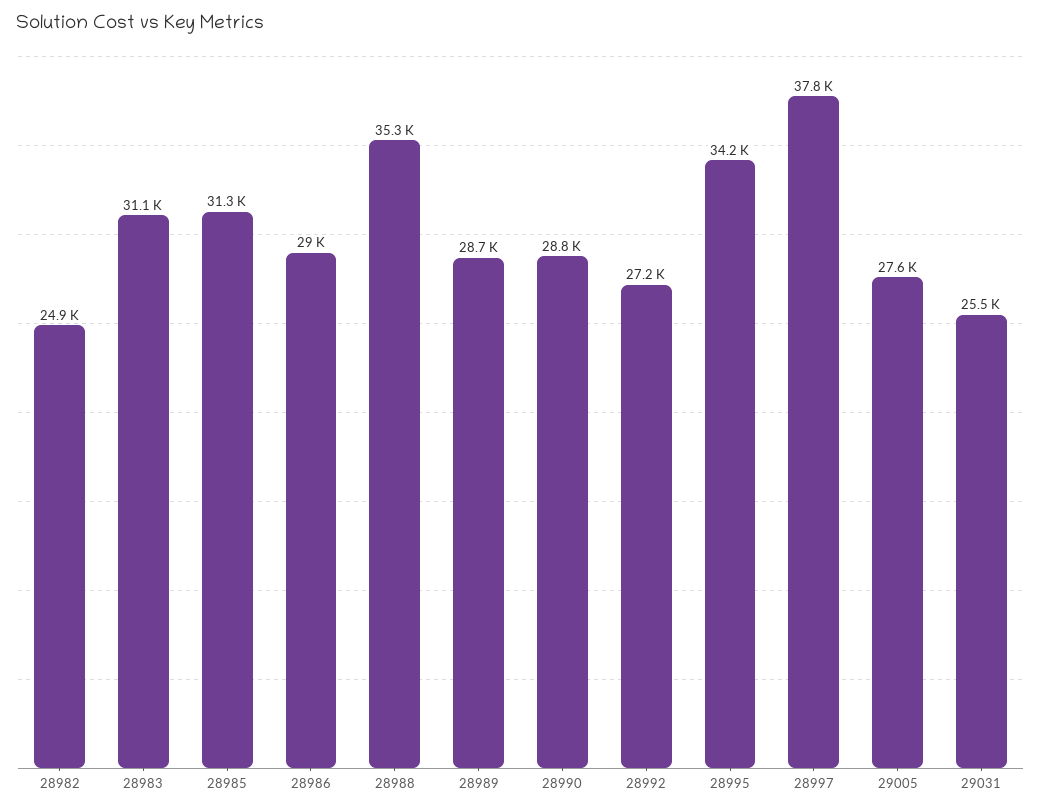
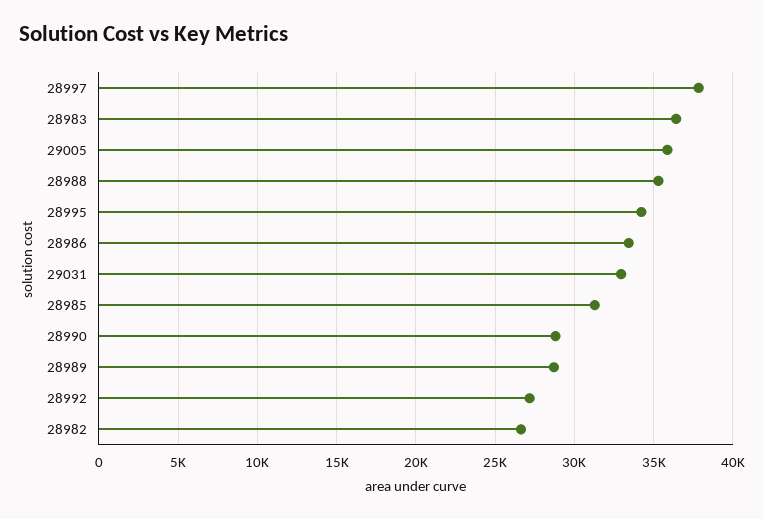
28982: 24900 -> 26500
28983: 31100 -> 36500
28986: 29000 -> 33500
29005: 27600 -> 36000
29031: 25500 -> 33000

